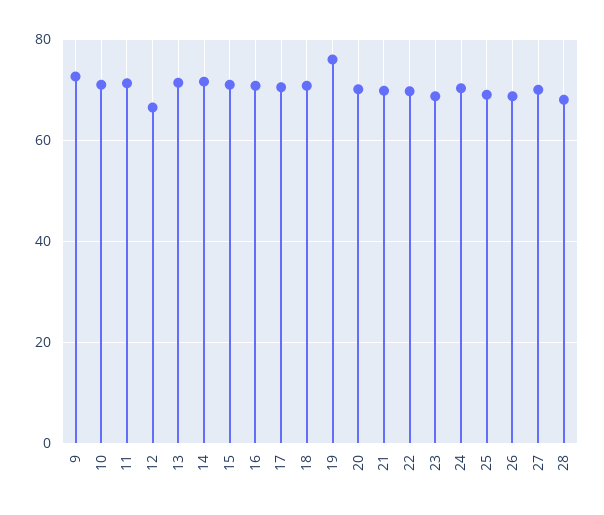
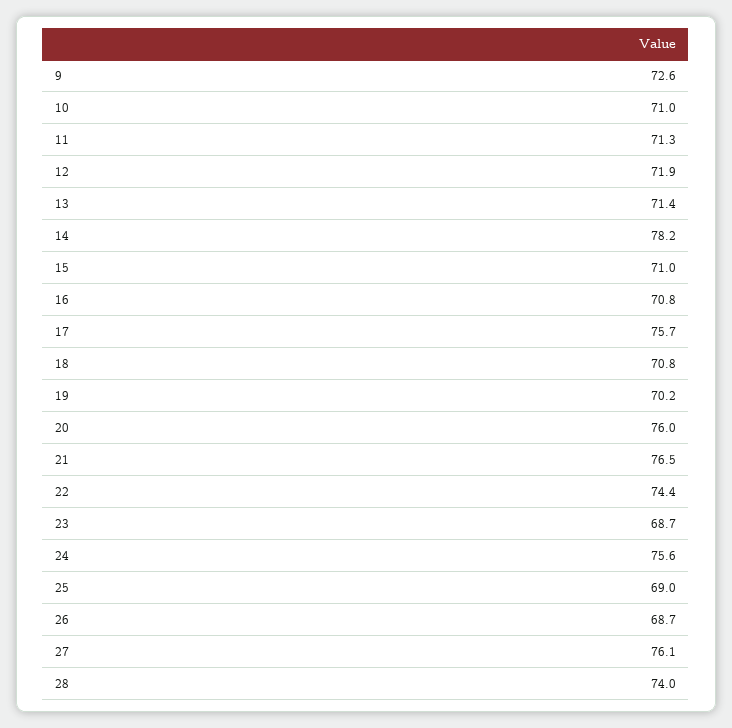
12: 66 -> 71.9
14: 72 -> 78.2
17: 70 -> 75.7
19: 76 -> 70.2
20: 70 -> 76
21: 70 -> 76.5
22: 70 -> 74.4
24: 70 -> 75.6
27: 70 -> 76.1
28: 68 -> 74

